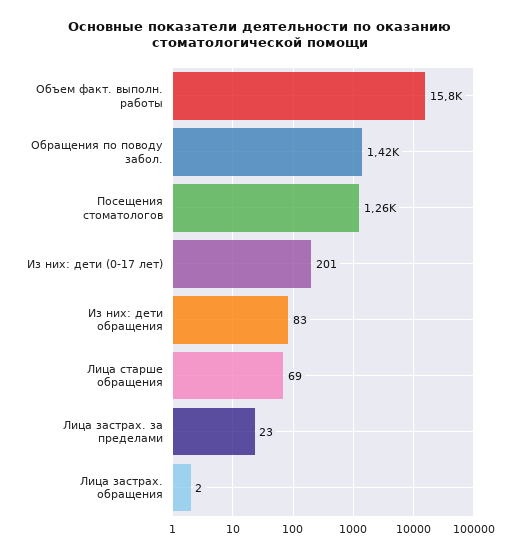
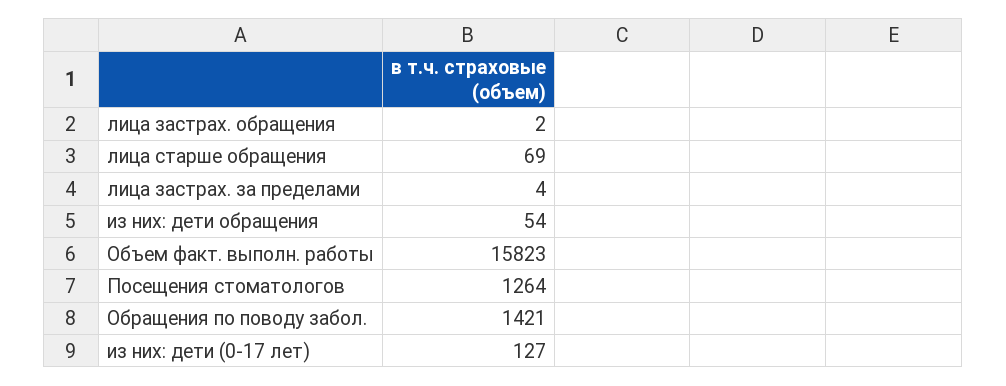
Из них: дети (0-17 лет): 201 -> 127
Из них: дети обращения: 83 -> 54
Лица застрах. за пределами: 23 -> 4

